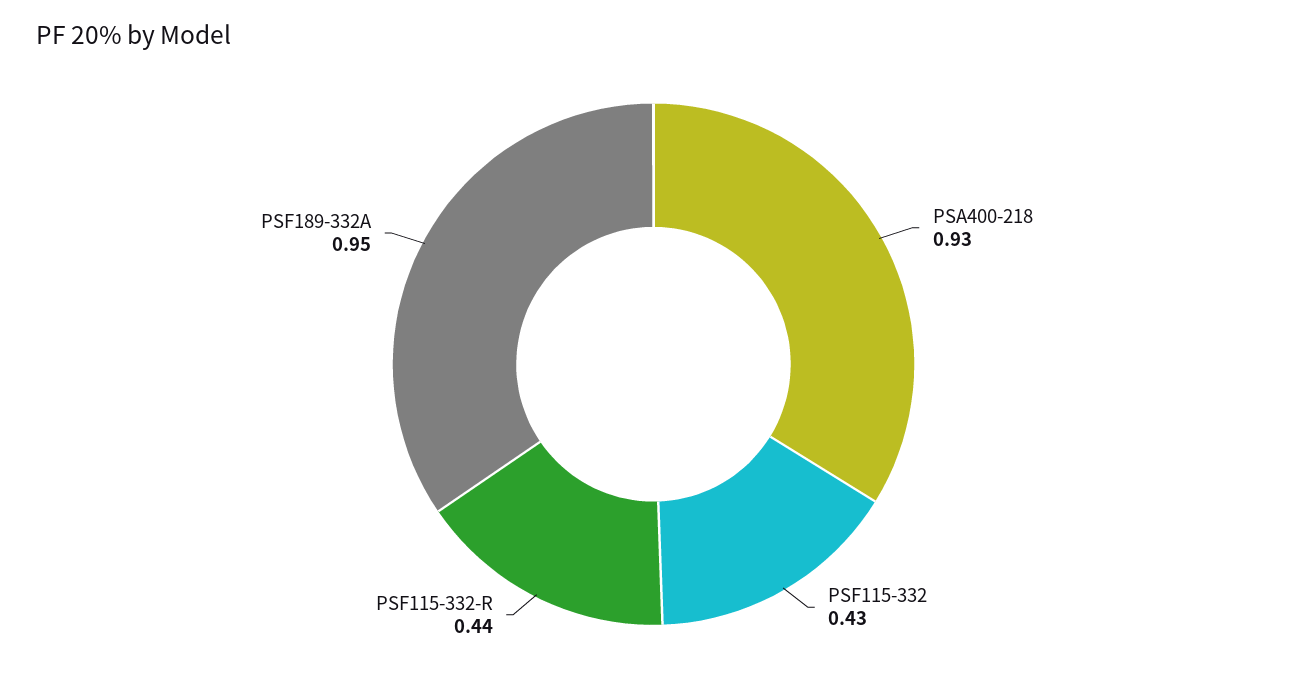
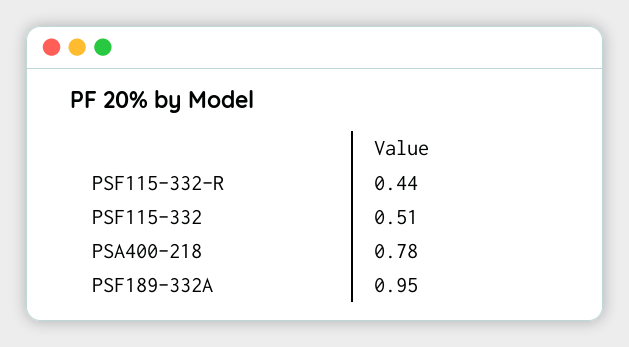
PSA400-218: 0.93 -> 0.78
PSF115-332: 0.43 -> 0.51

